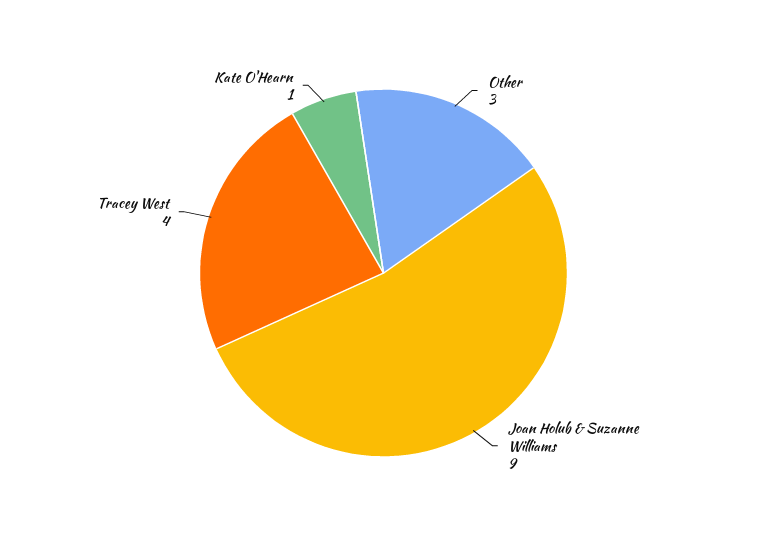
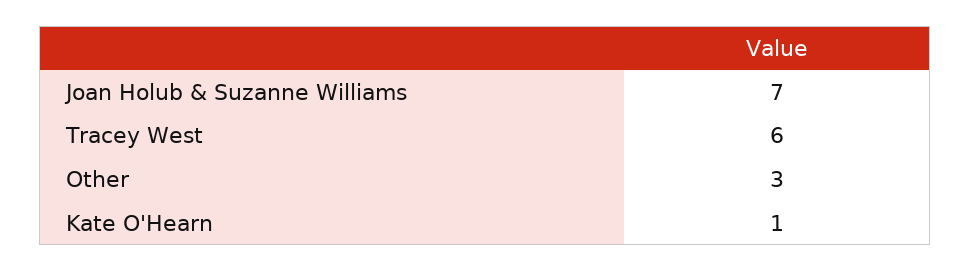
Joan Holub & Suzanne Williams: 9 -> 7
Tracey West: 4 -> 6

